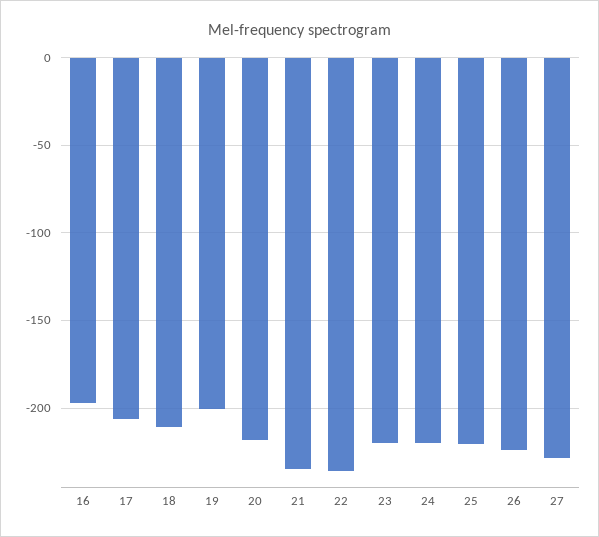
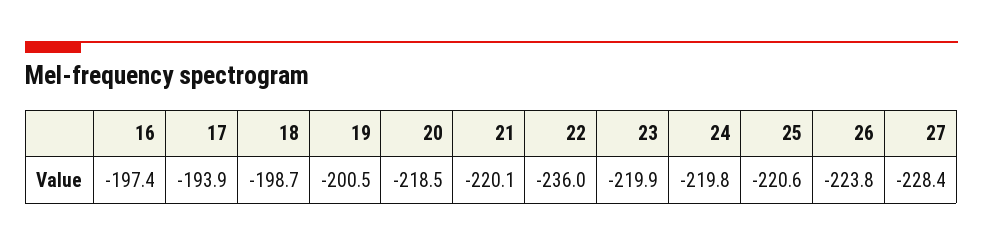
17: -205 -> -193.9
18: -210 -> -198.7
21: -235 -> -220.1

